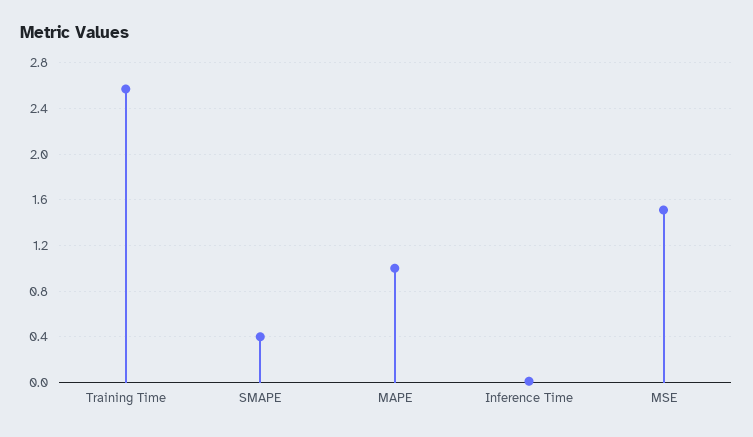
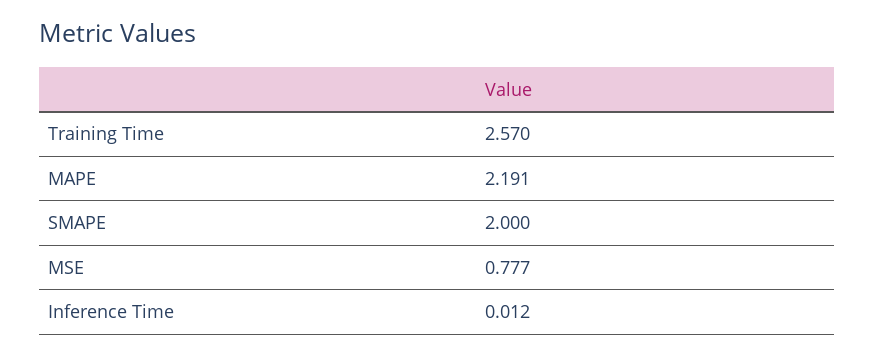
SMAPE: 0.4 -> 2
MAPE: 1 -> 2.191
MSE: 1.5 -> 0.777

